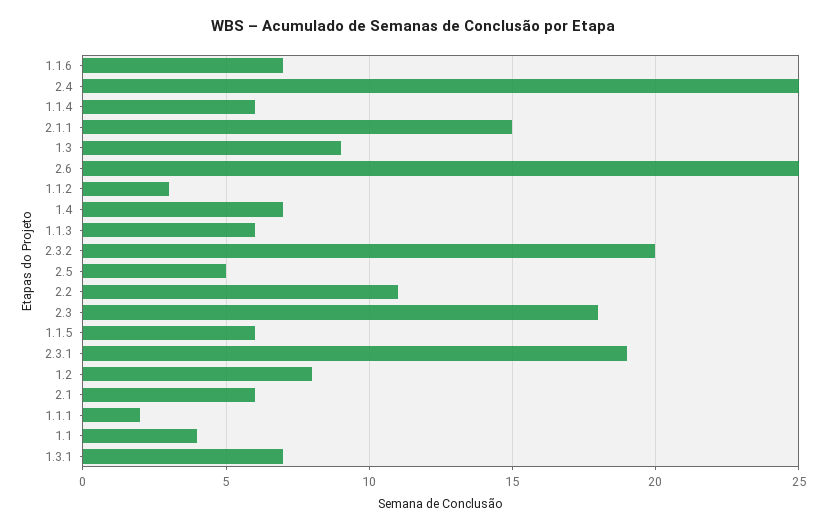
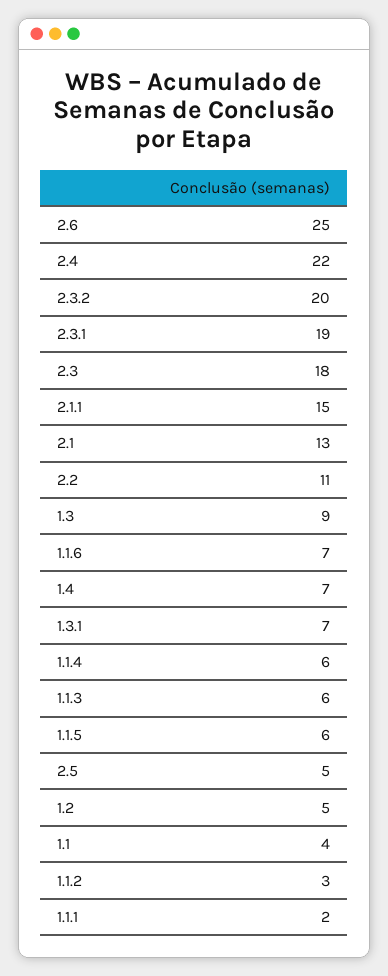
2.4: 25 -> 22
1.2: 8 -> 5
2.1: 6 -> 13

